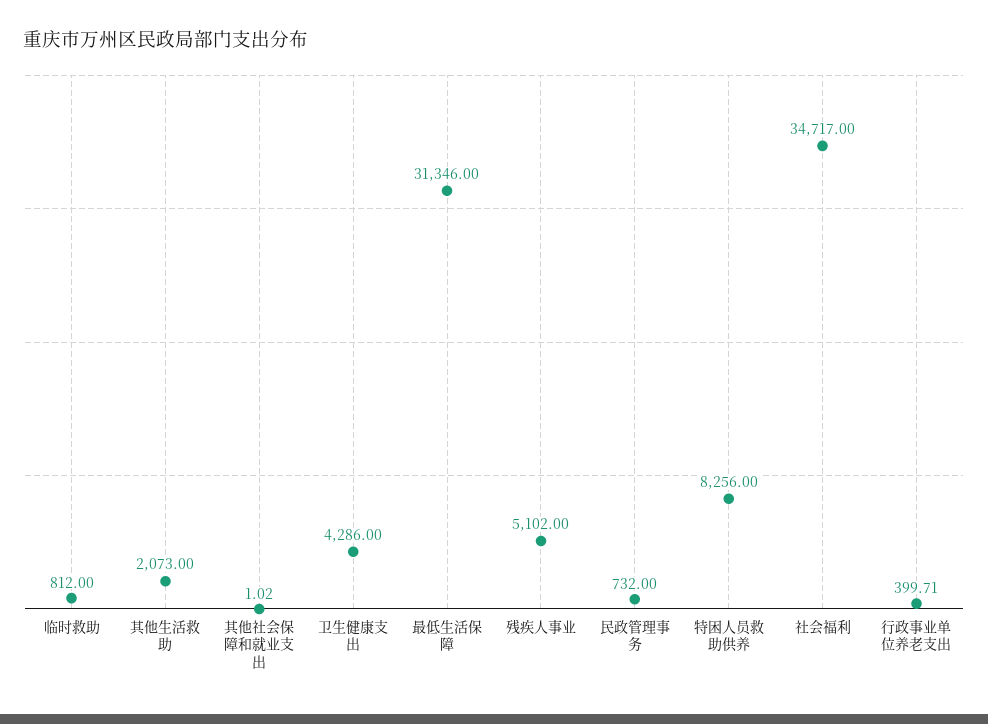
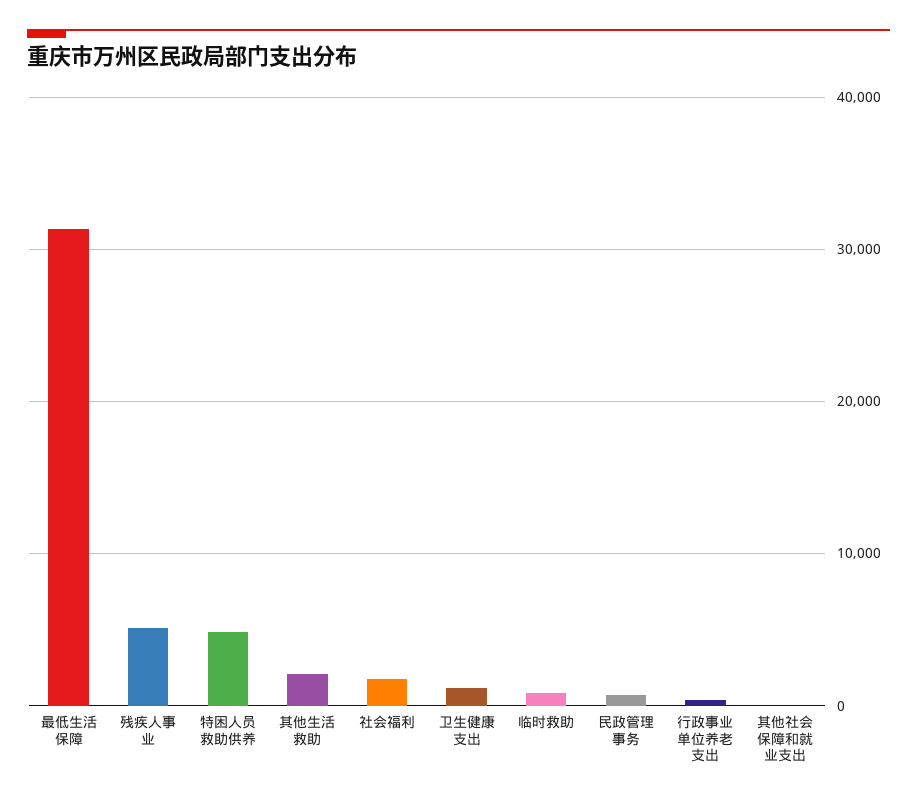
卫生健康支出: 4286 -> 1000
特困人员救助供养: 8256 -> 5000
社会福利: 34717 -> 2000

